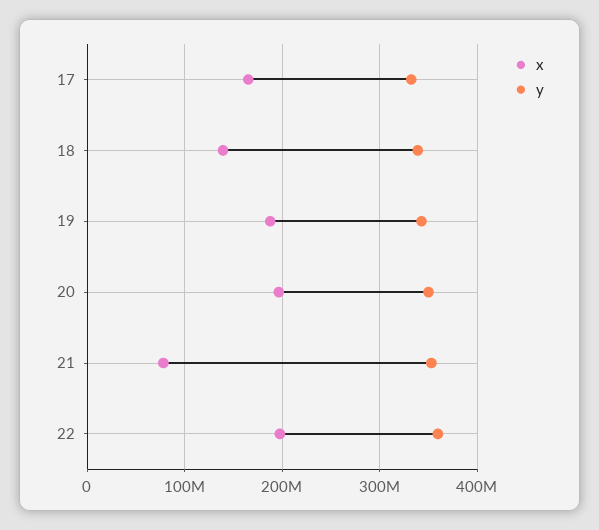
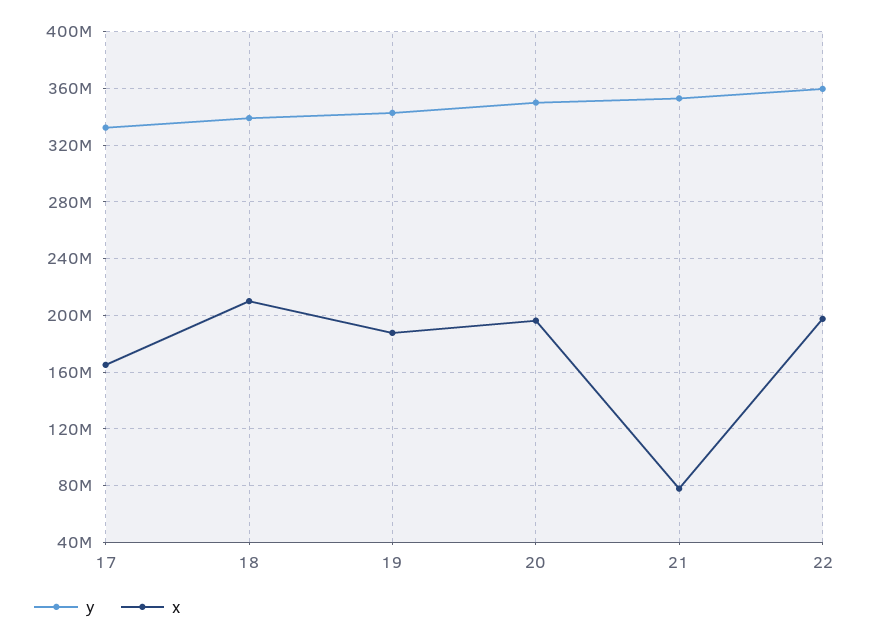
x, 18: 140000000 -> 210000000

